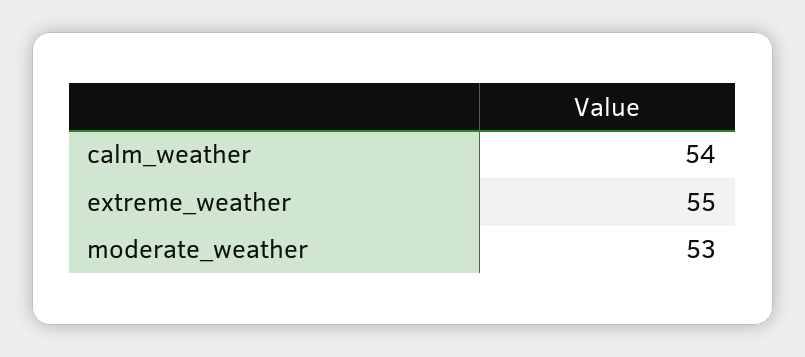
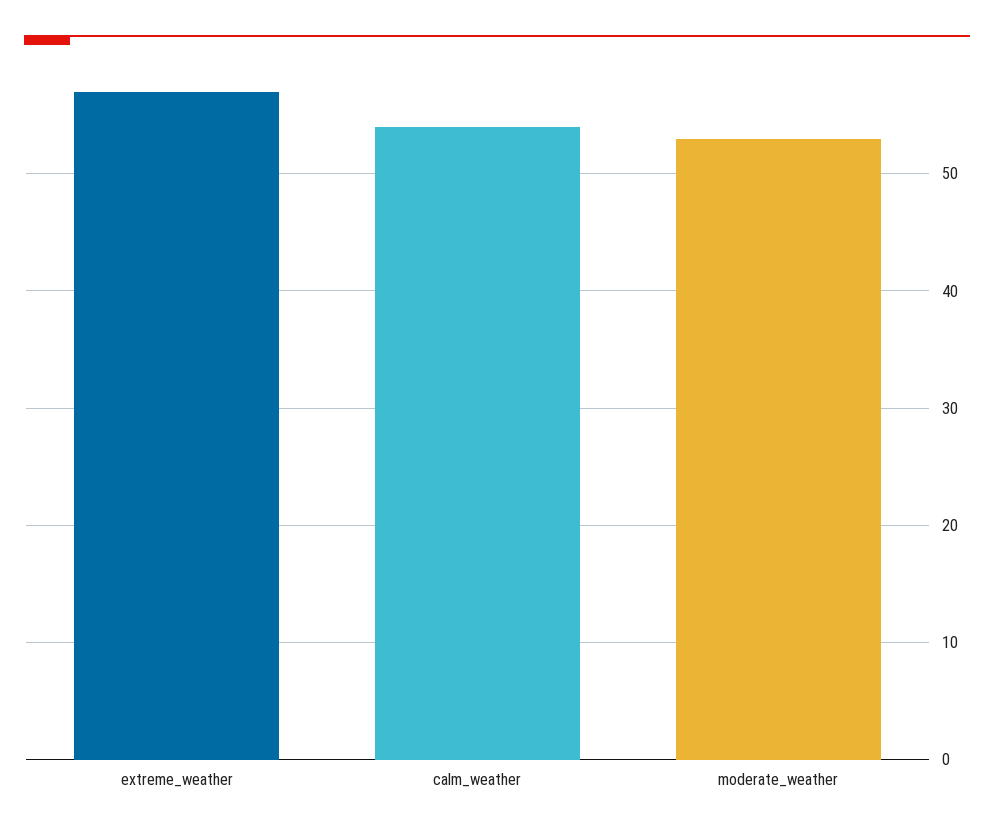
extreme_weather: 55 -> 57

